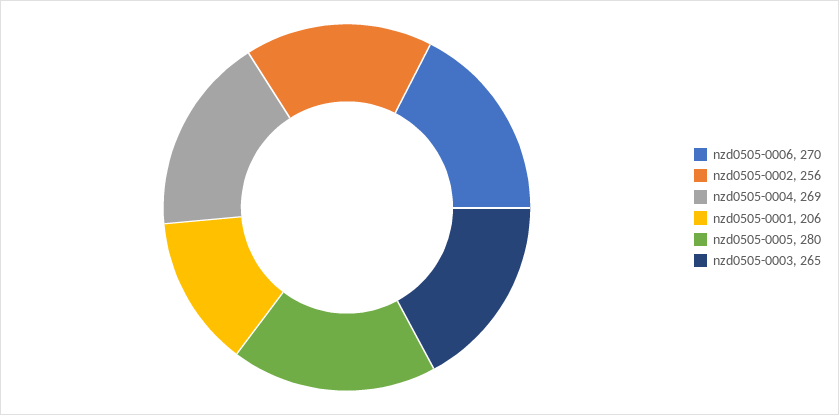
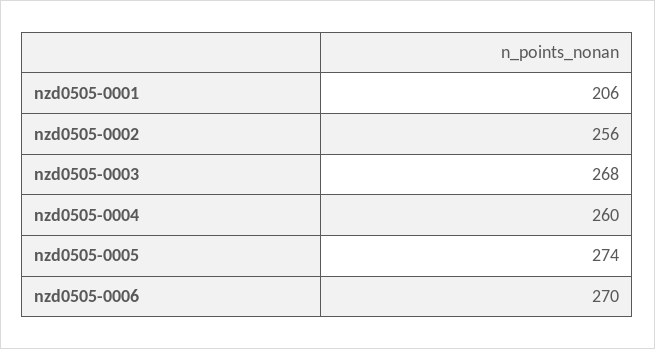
nzd0505-0004: 269 -> 260
nzd0505-0005: 280 -> 274
nzd0505-0003: 265 -> 268

